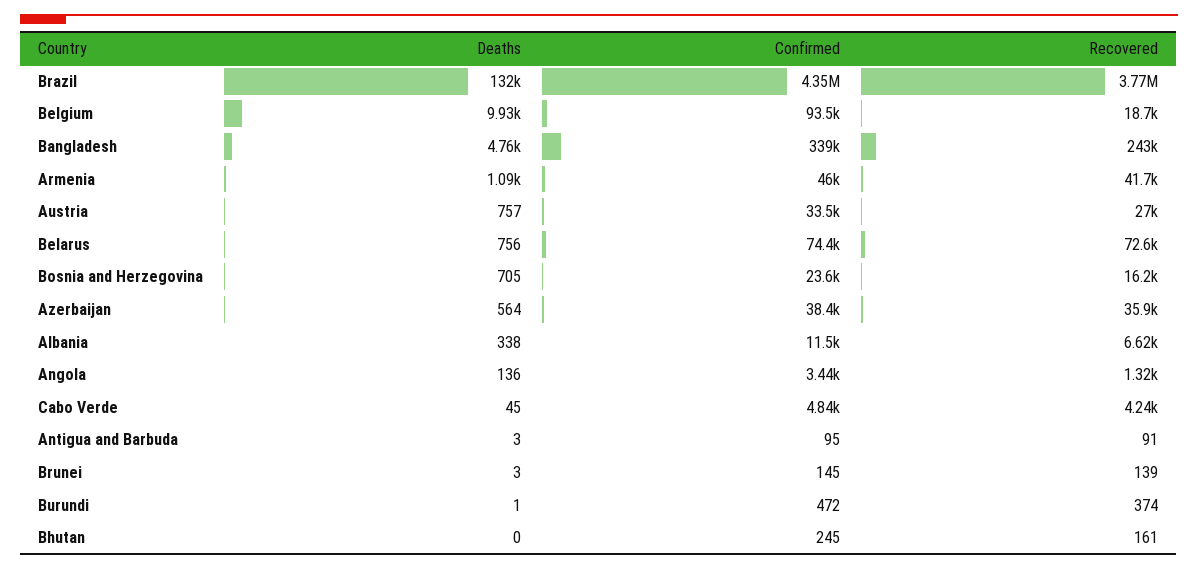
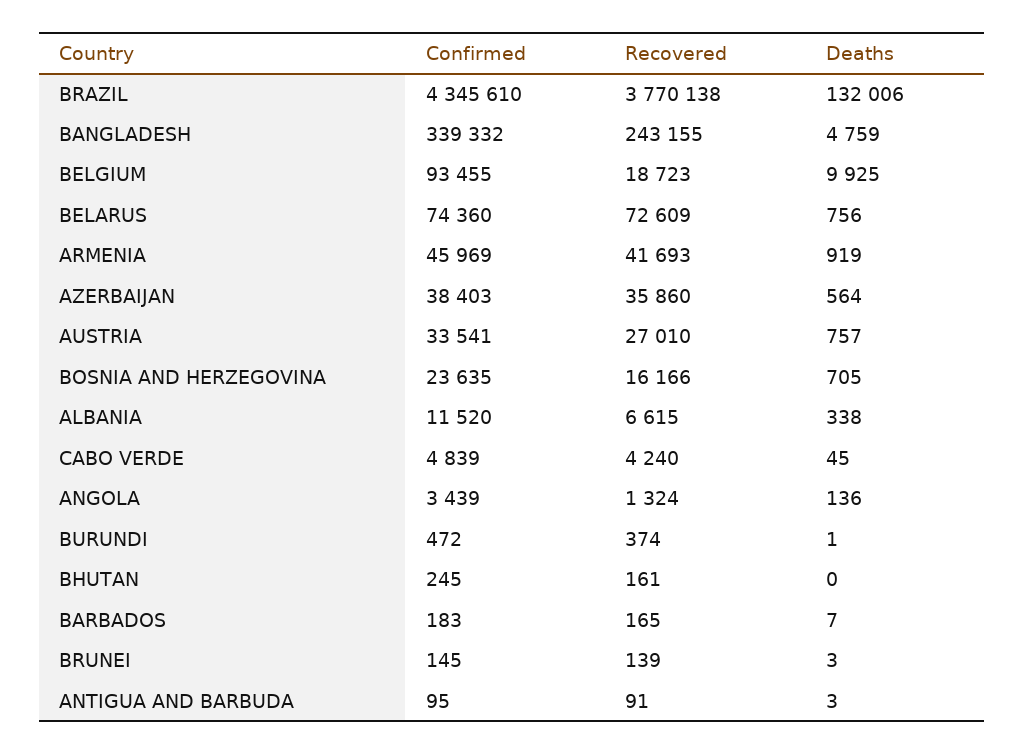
Deaths, Armenia: 1090 -> 919
Confirmed, BARBADOS: none -> 183
Recovered, BARBADOS: none -> 165
Deaths, BARBADOS: none -> 7

